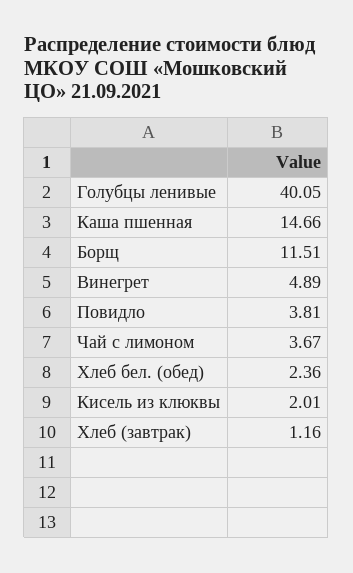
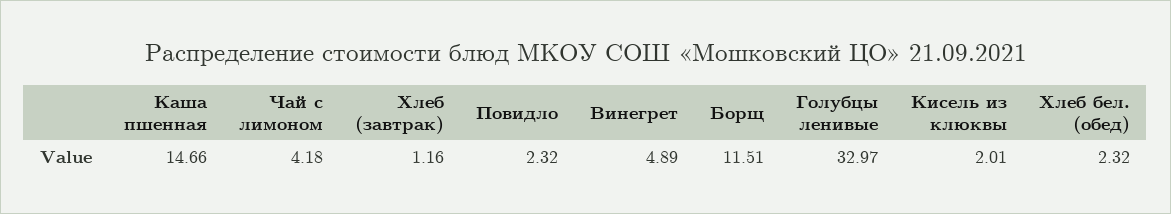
Голубцы ленивые: 40.05 -> 32.97
Повидло: 3.81 -> 2.32
Чай с лимоном: 3.67 -> 4.18
Хлеб бел. (обед): 2.36 -> 2.32

